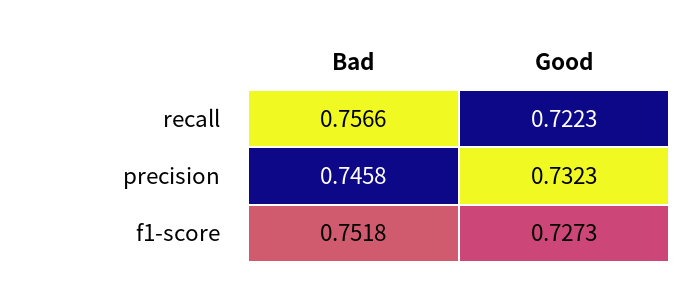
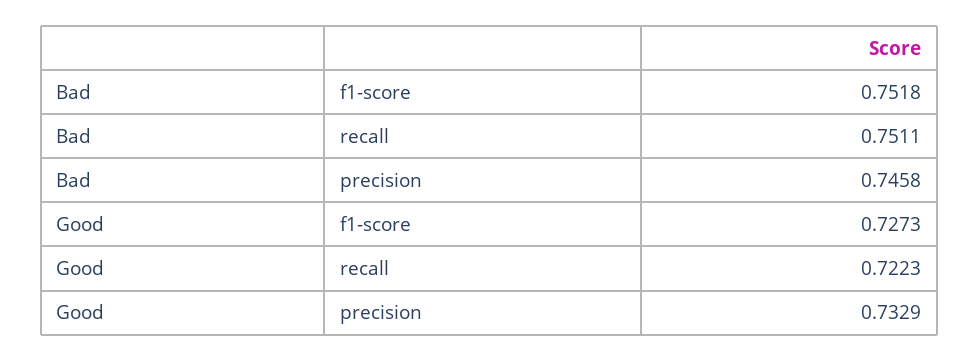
Bad, recall: 0.7566 -> 0.7511
Good, precision: 0.7323 -> 0.7329

